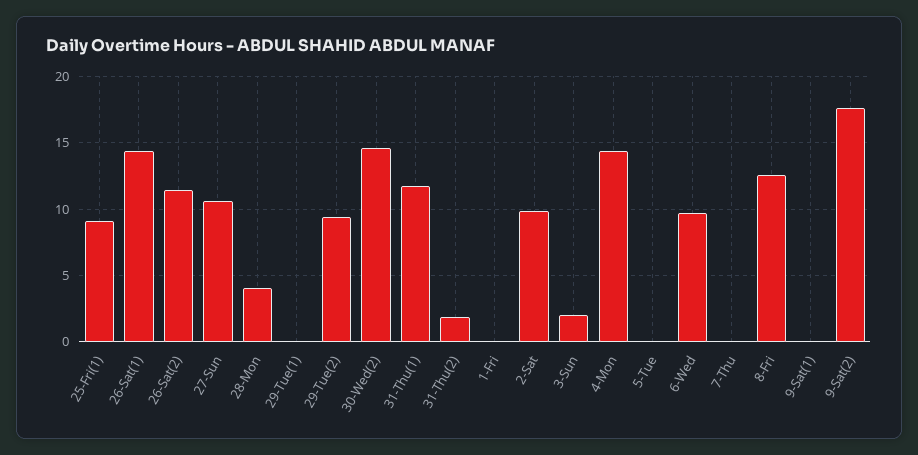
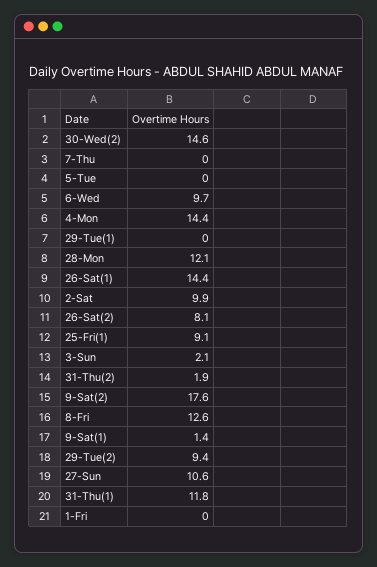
26-Sat(2): 11.5 -> 8.1
28-Mon: 4 -> 12.1
9-Sat(1): 0 -> 1.4

